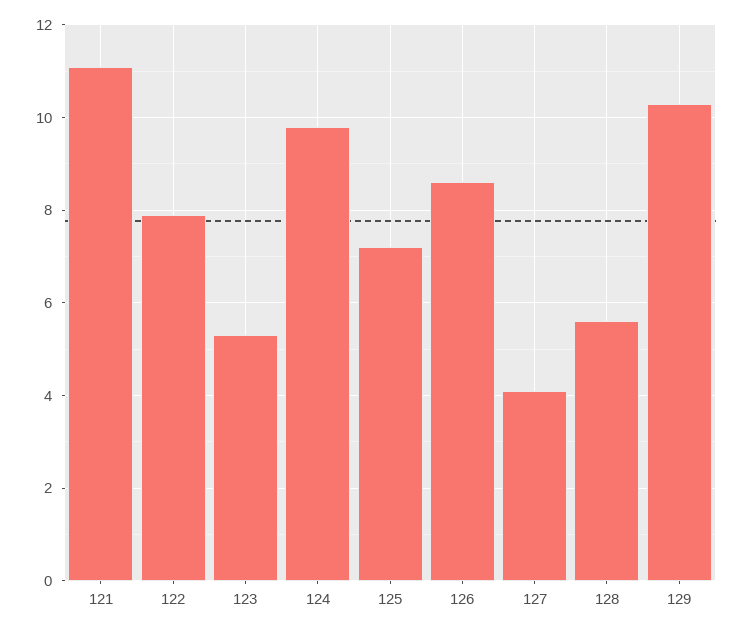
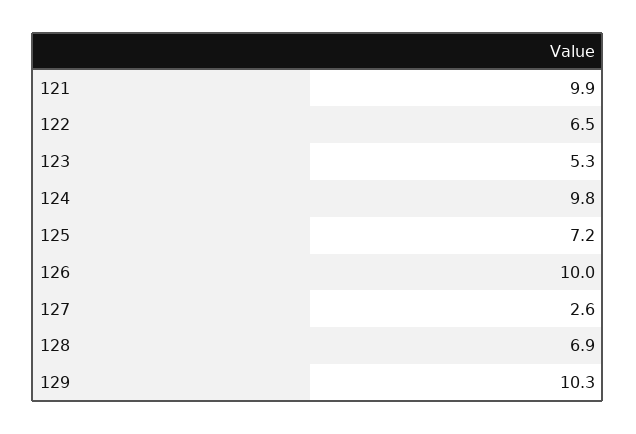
121: 11 -> 9.9
122: 8 -> 6.5
126: 8.5 -> 10
127: 4 -> 2.6
128: 5.5 -> 6.9

